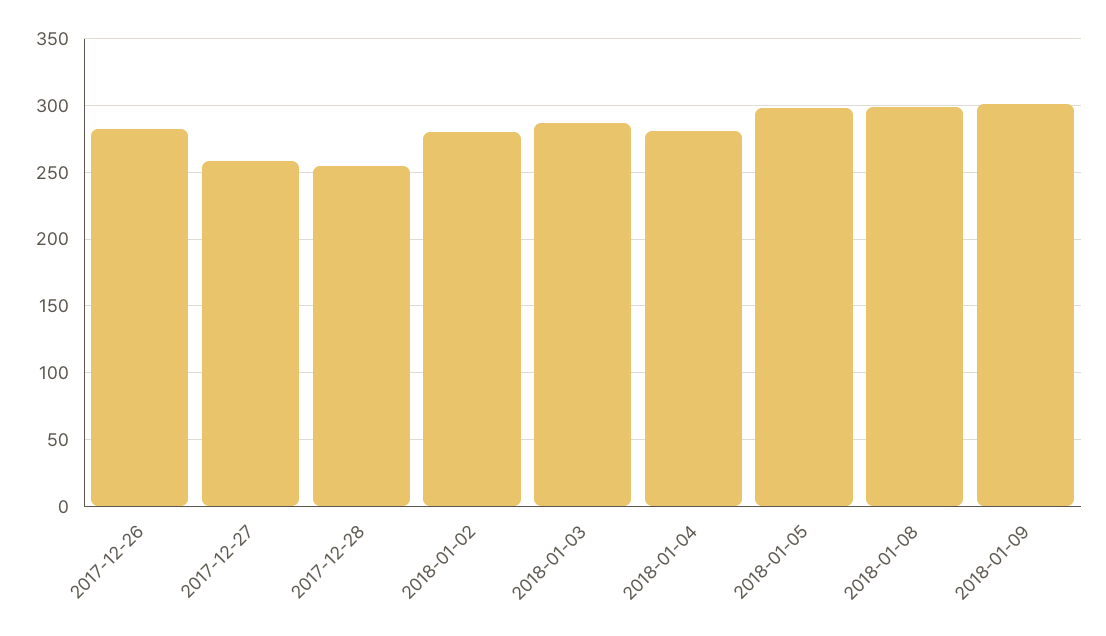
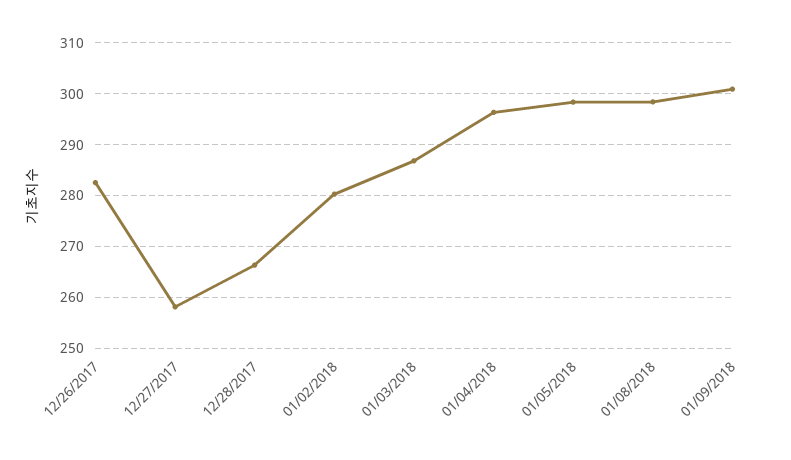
2017-12-28: 255 -> 266
2018-01-04: 280 -> 296

